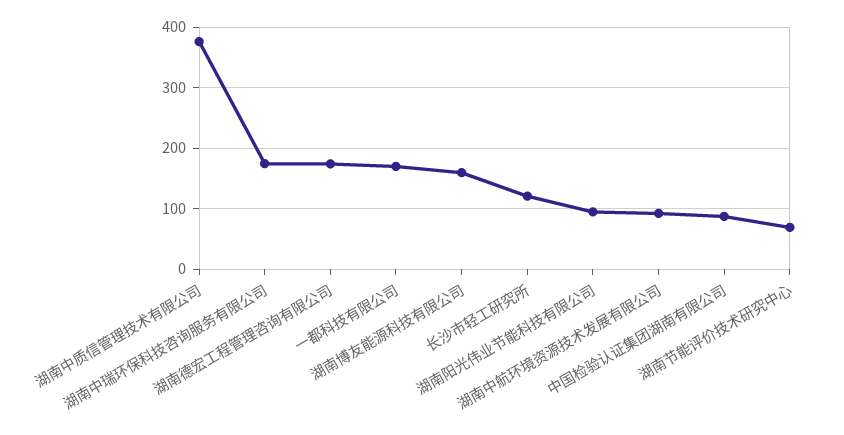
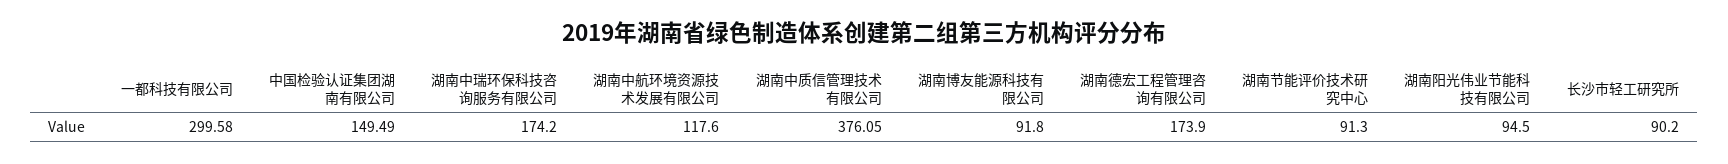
一都科技有限公司: 170 -> 299.58
湖南博友能源科技有限公司: 160 -> 91.8
长沙市轻工研究所: 120 -> 90.2
湖南中航环境资源技术发展有限公司: 90 -> 117.6
中国检验认证集团湖南有限公司: 90 -> 149.49
湖南节能评价技术研究中心: 70 -> 91.3

